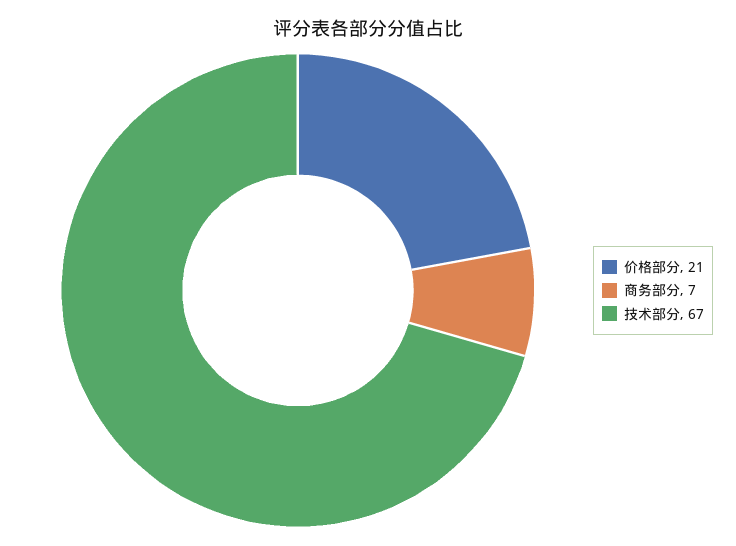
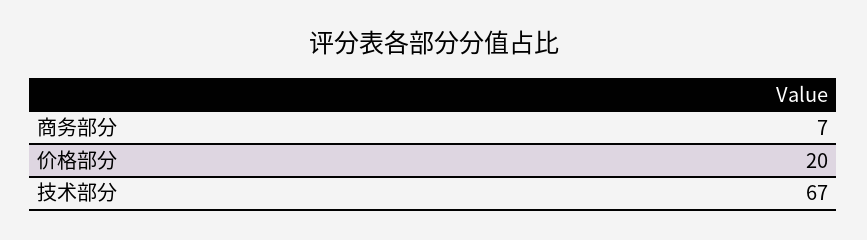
价格部分: 21 -> 20

